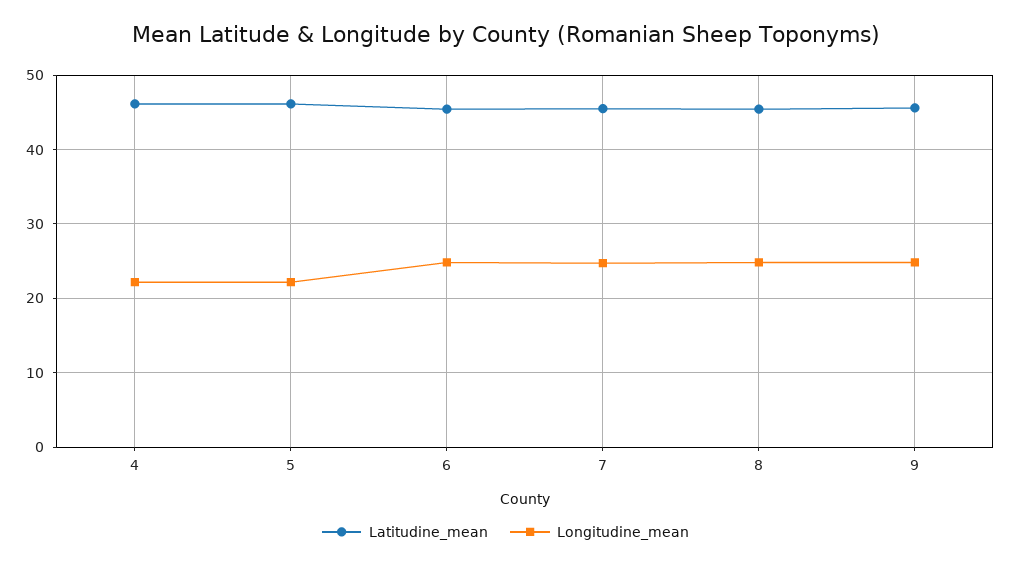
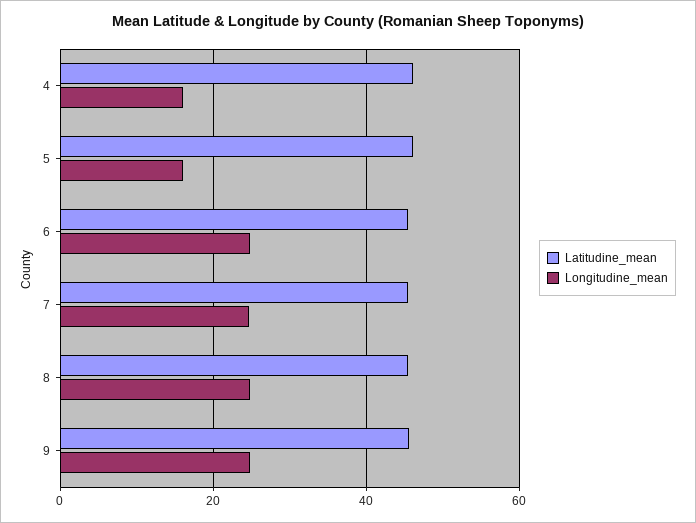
Longitudine_mean, 4: 22 -> 16
Longitudine_mean, 5: 22 -> 16

